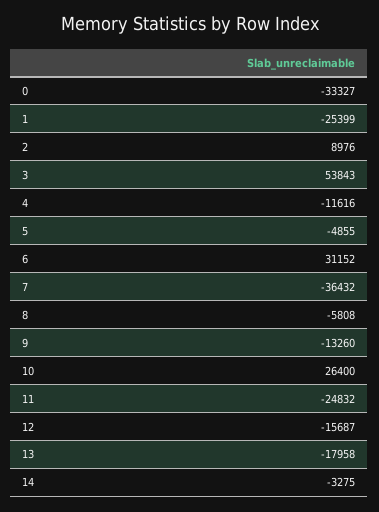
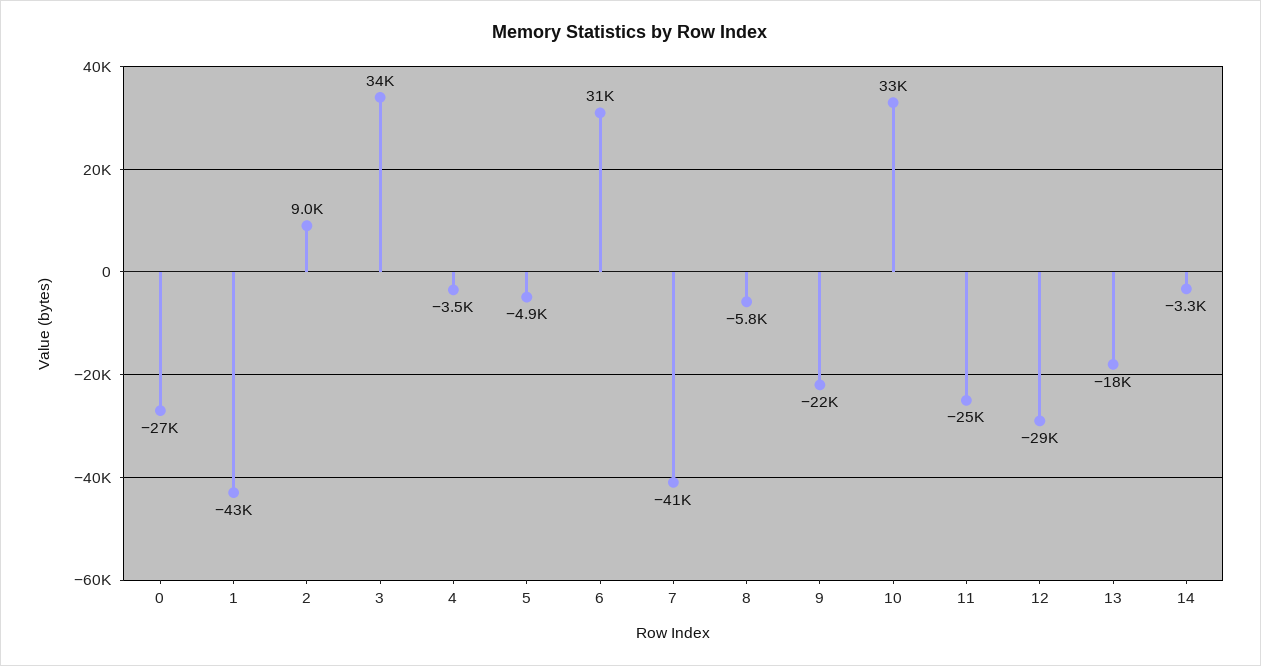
0: -33327 -> -27000
1: -25399 -> -43000
3: 53843 -> 34000
4: -11616 -> -3500
7: -36432 -> -41000
9: -13260 -> -22000
10: 26400 -> 33000
12: -15687 -> -29000

